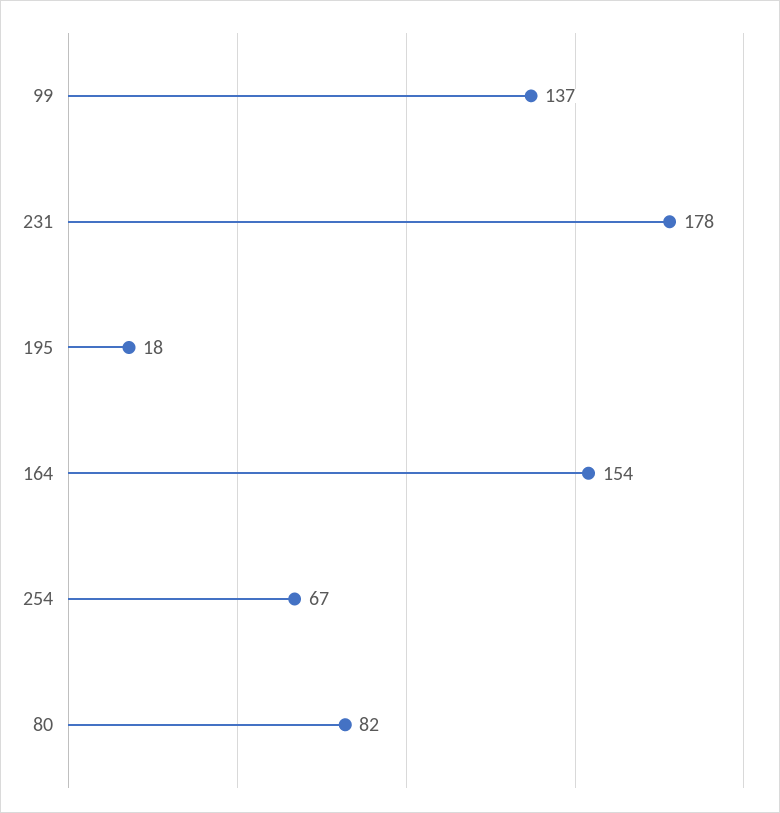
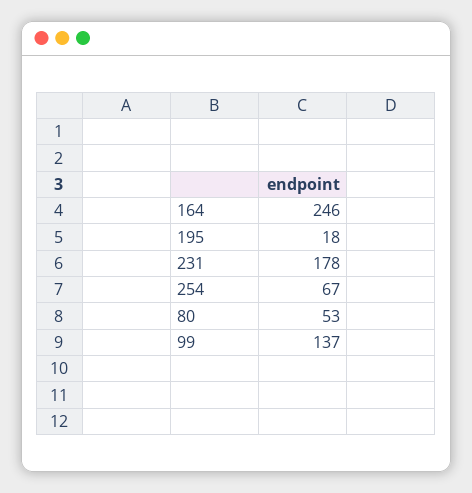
164: 154 -> 246
80: 82 -> 53

